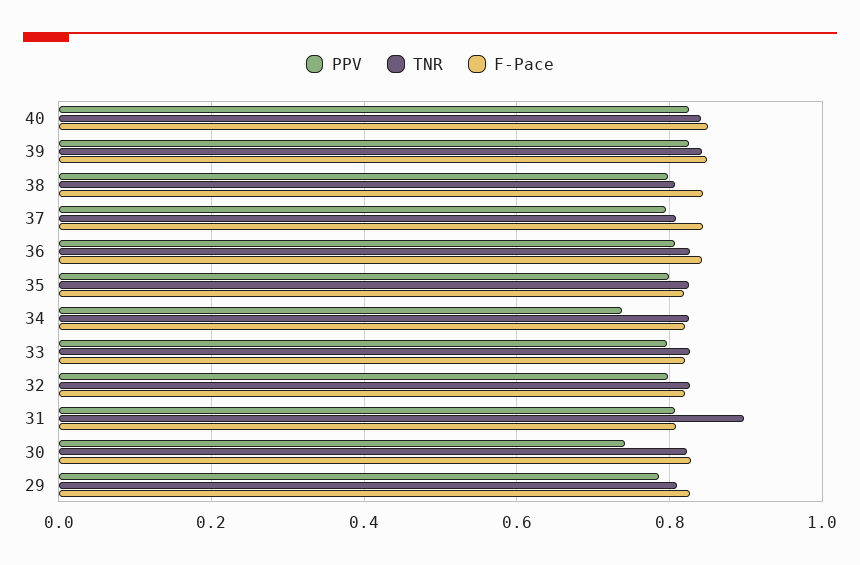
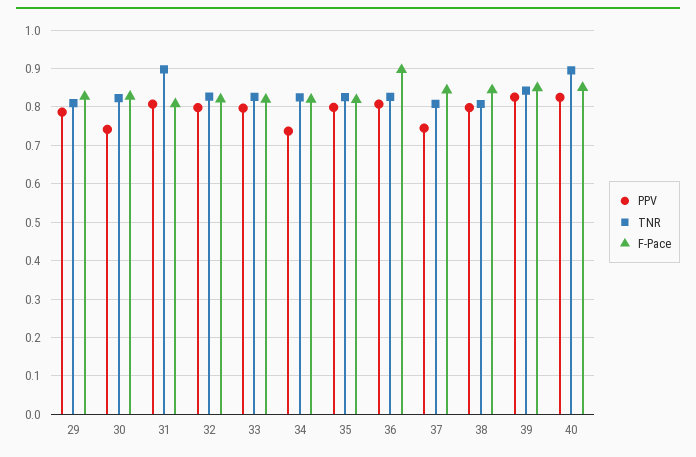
TNR, 40: 0.84 -> 0.9
PPV, 37: 0.8 -> 0.74
F-Pace, 36: 0.84 -> 0.9

